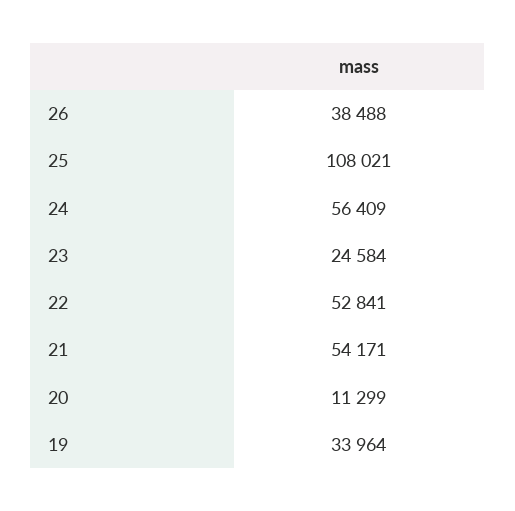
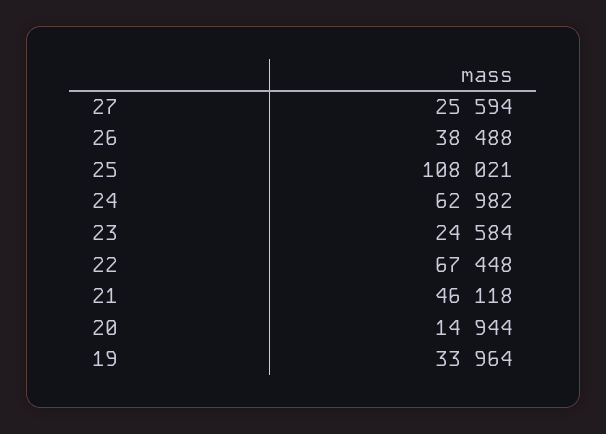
24: 56409 -> 62982
22: 52841 -> 67448
21: 54171 -> 46118
20: 11299 -> 14944
27: none -> 25594

